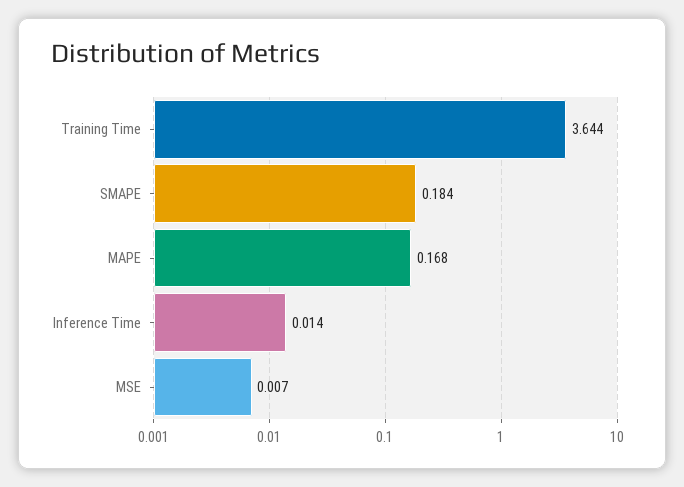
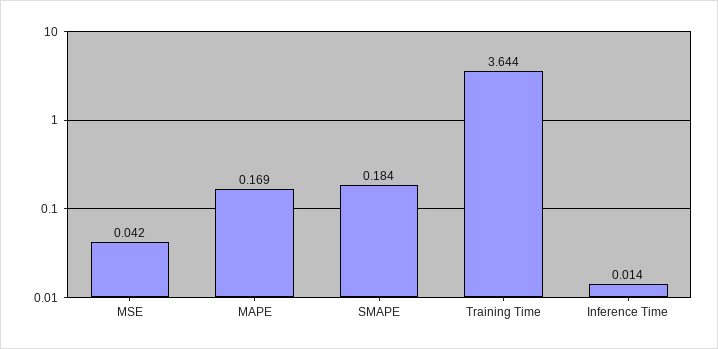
MAPE: 0.168 -> 0.169
MSE: 0.007 -> 0.042

